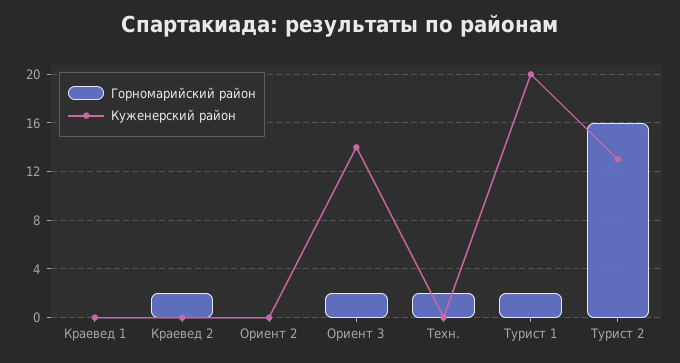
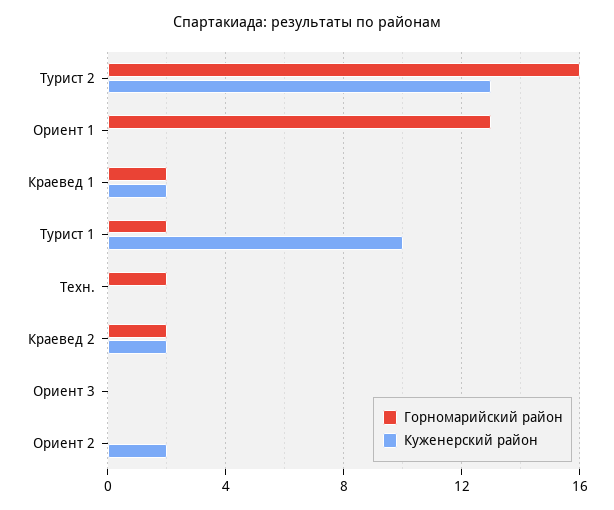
Горномарийский район, Краевед 1: 0 -> 2
Куженерский район, Краевед 1: 0 -> 2
Куженерский район, Краевед 2: 0 -> 2
Куженерский район, Ориент 2: 0 -> 2
Горномарийский район, Ориент 3: 2 -> 0
Куженерский район, Ориент 3: 14 -> 0
Куженерский район, Турист 1: 20 -> 10
Горномарийский район, Ориент 1: none -> 13
Куженерский район, Ориент 1: none -> 0

